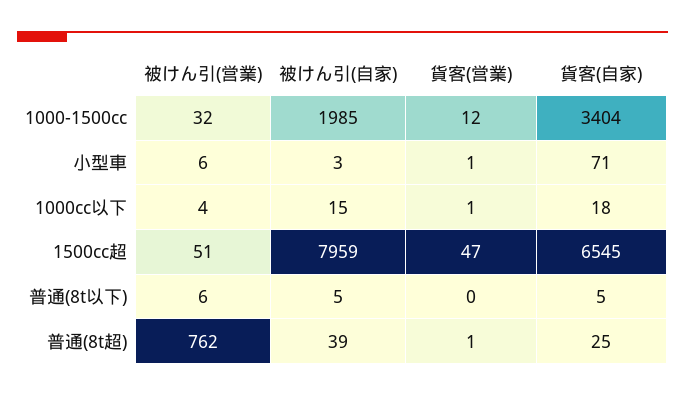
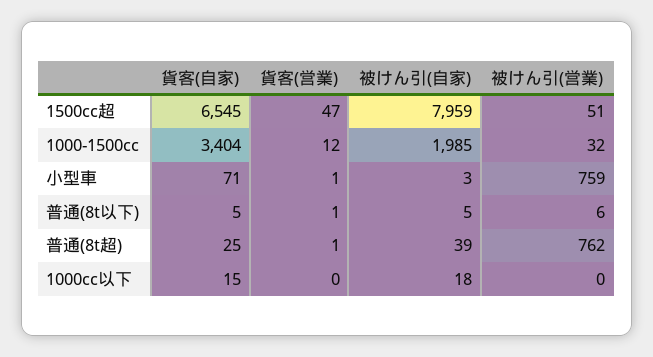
被けん引(営業), 小型車: 6 -> 759
被けん引(営業), 1000cc以下: 4 -> 0
被けん引(自家), 1000cc以下: 15 -> 18
貨客(営業), 1000cc以下: 1 -> 0
貨客(自家), 1000cc以下: 18 -> 15
貨客(営業), 普通(8t以下): 0 -> 1

